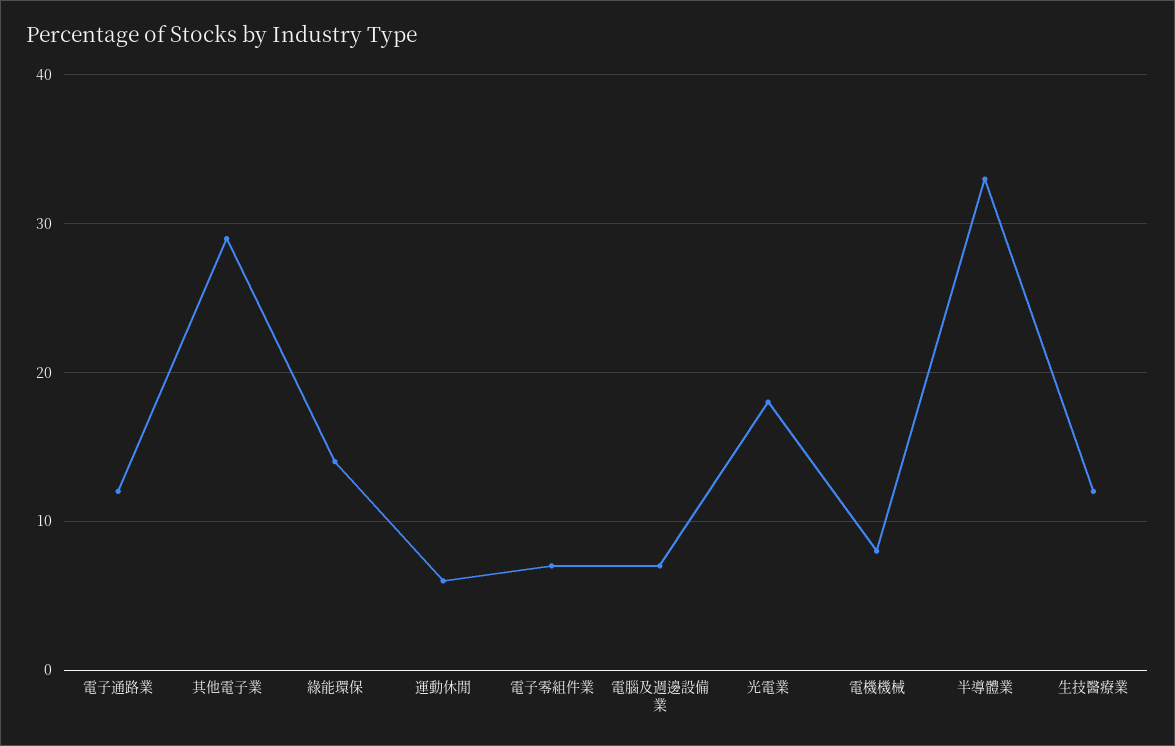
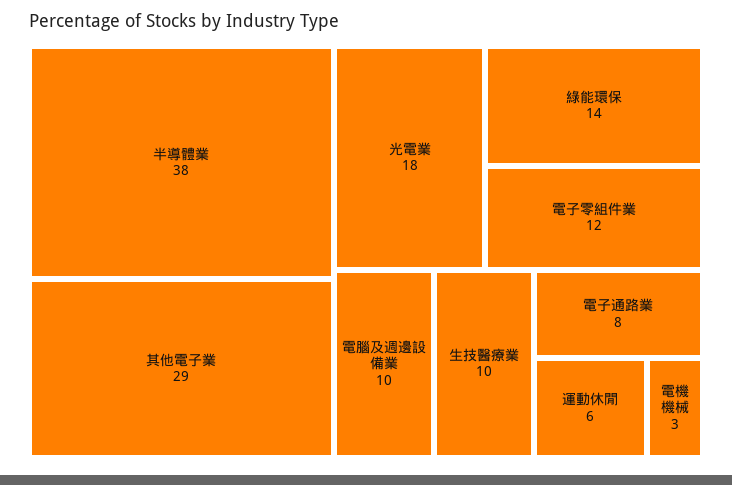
電子通路業: 12 -> 8
電子零組件業: 7 -> 12
電腦及週邊設備業: 7 -> 10
電機機械: 8 -> 3
半導體業: 33 -> 38
生技醫療業: 12 -> 10

